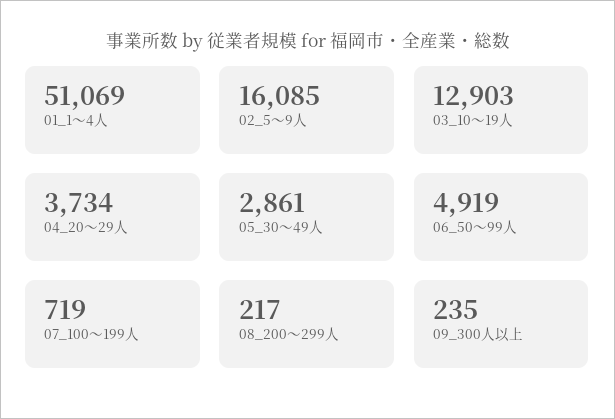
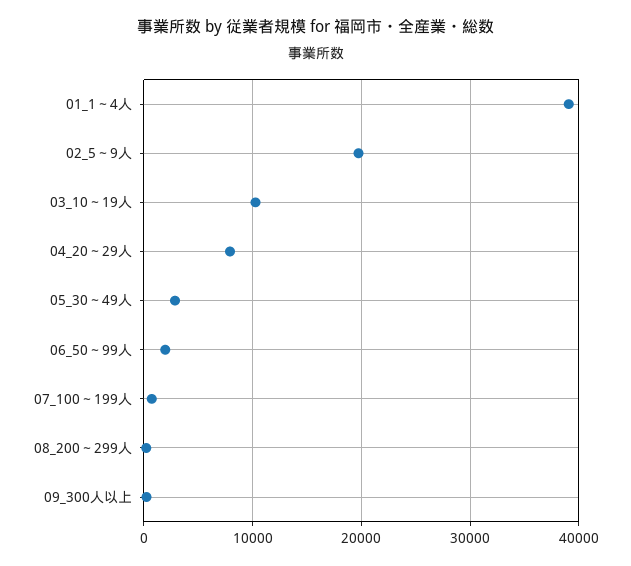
01_1～4人: 51069 -> 39000
02_5～9人: 16085 -> 20000
03_10～19人: 12903 -> 10000
04_20～29人: 3734 -> 8000
06_50～99人: 4919 -> 2000

